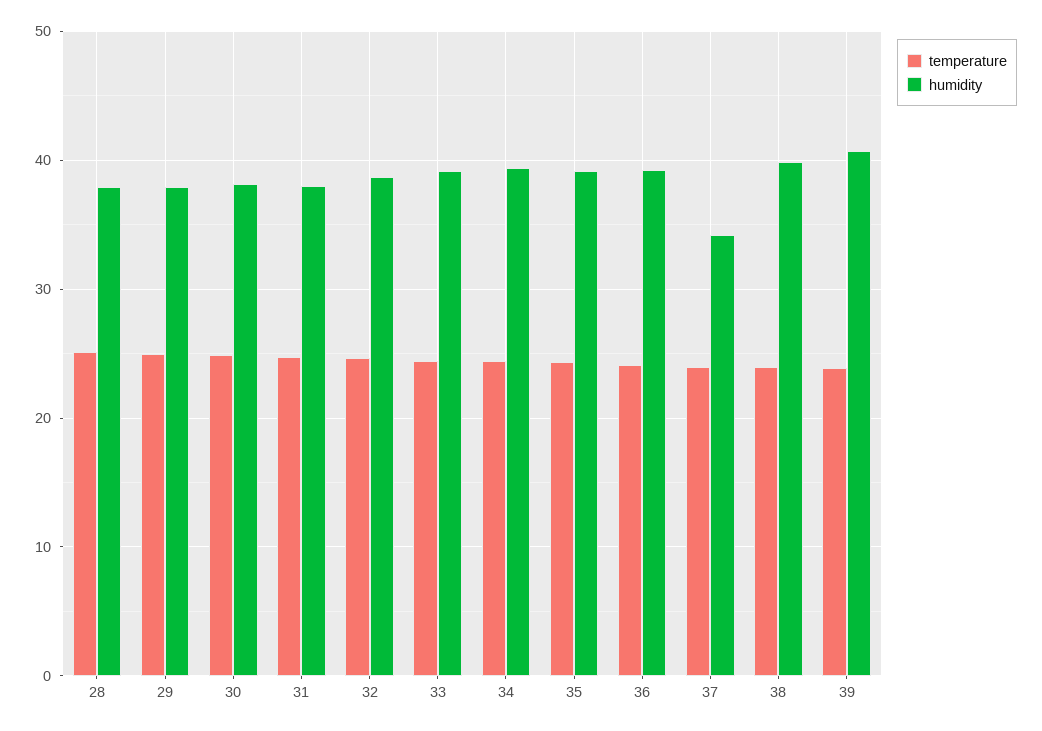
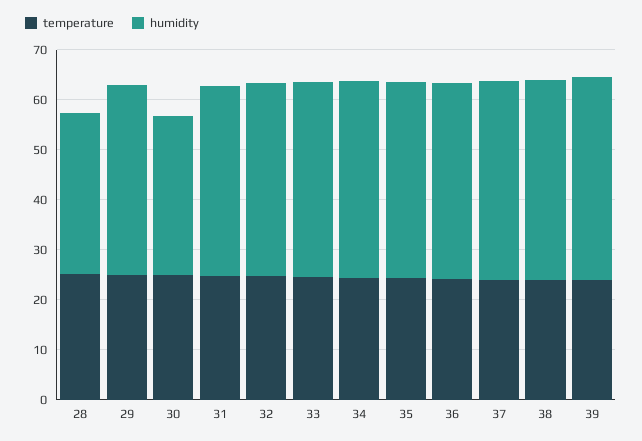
humidity, 28: 38 -> 32
humidity, 30: 38 -> 32
humidity, 37: 34 -> 40

